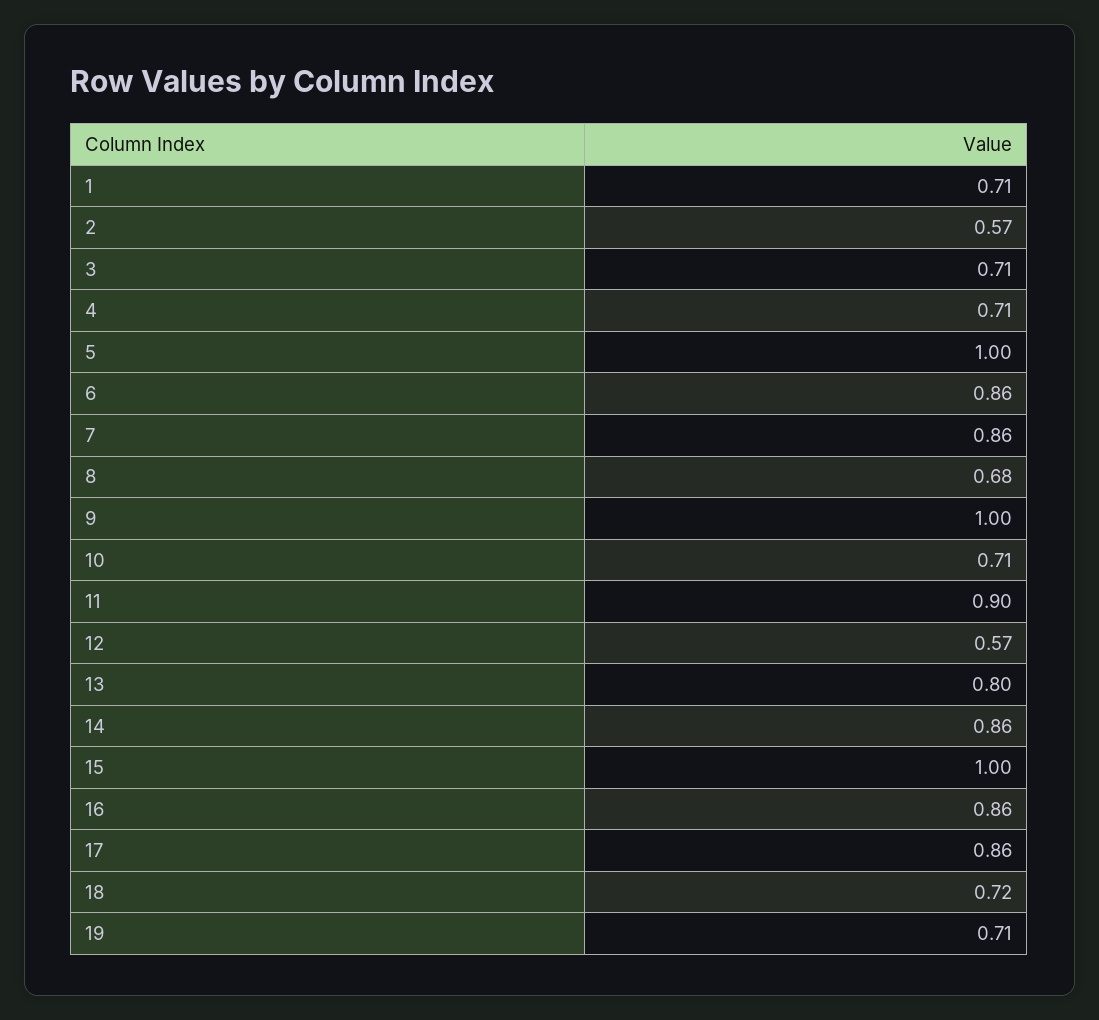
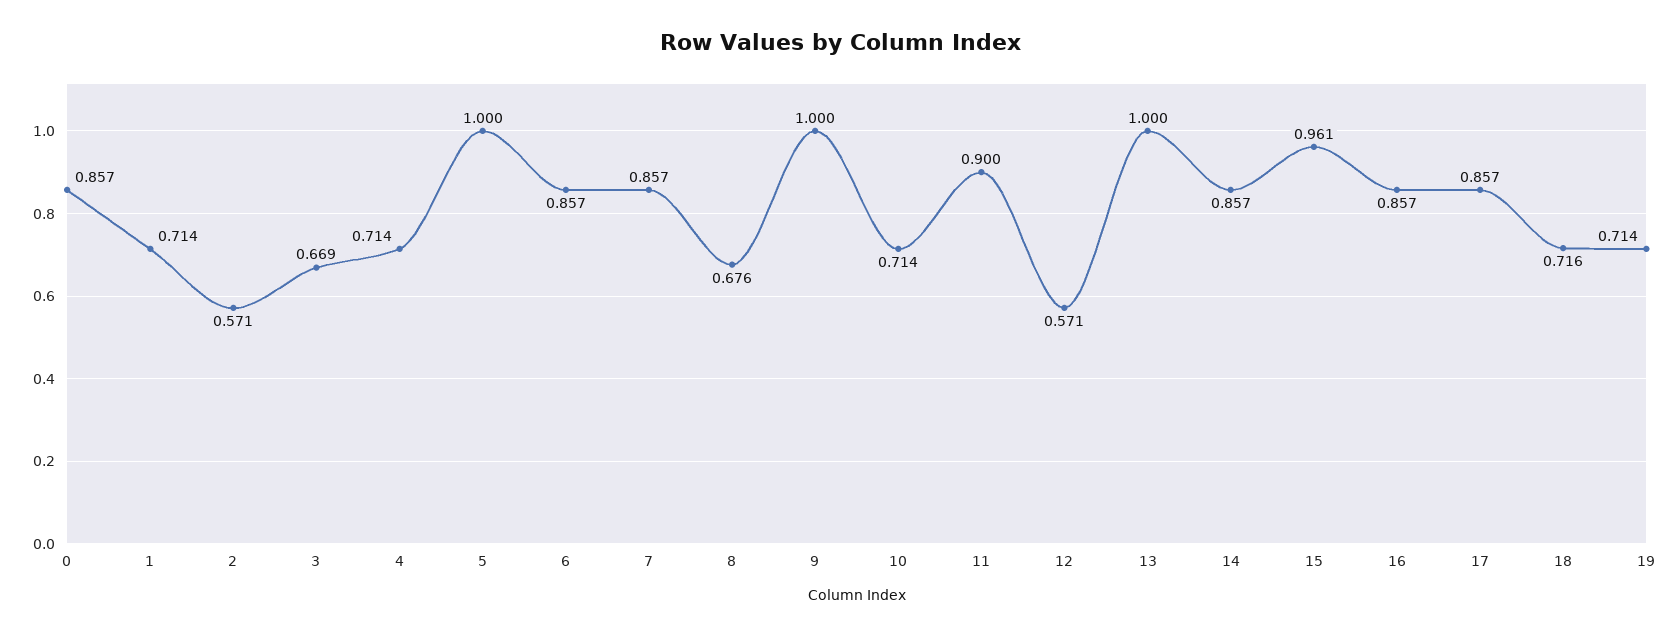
3: 0.71 -> 0.669
13: 0.8 -> 1
15: 1 -> 0.961
0: none -> 0.857

